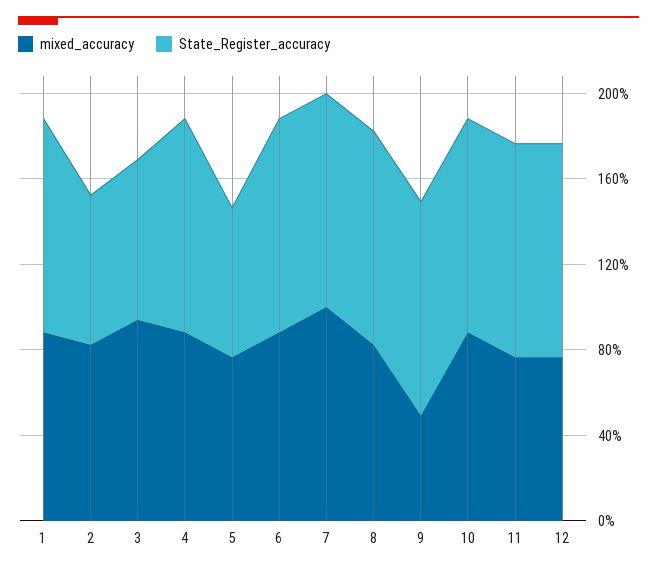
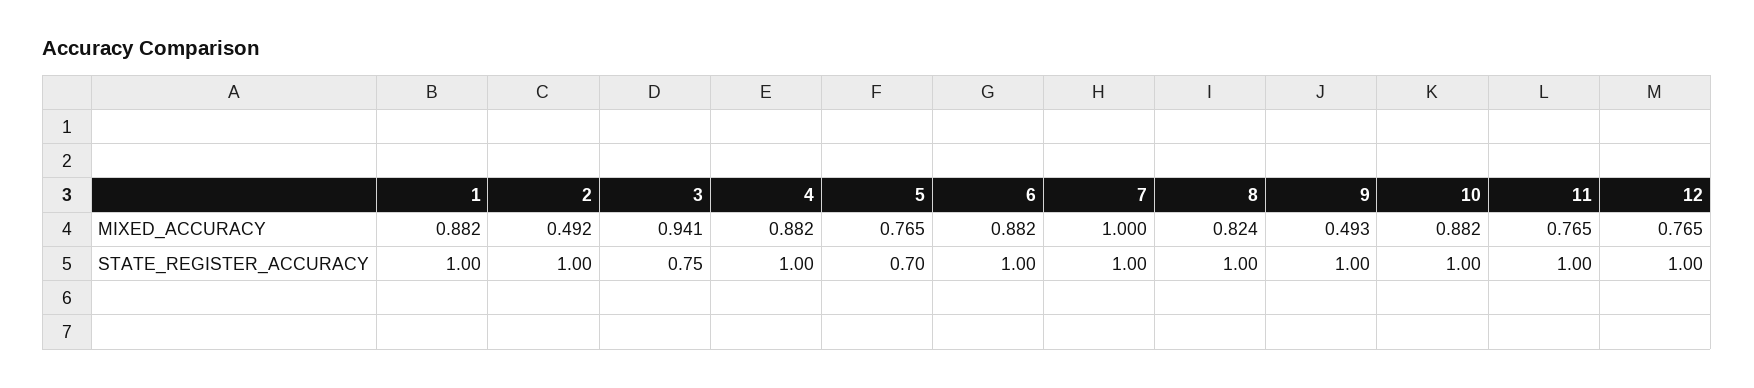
mixed_accuracy, 2: 0.8 -> 0.492
State_Register_accuracy, 2: 0.7 -> 1

